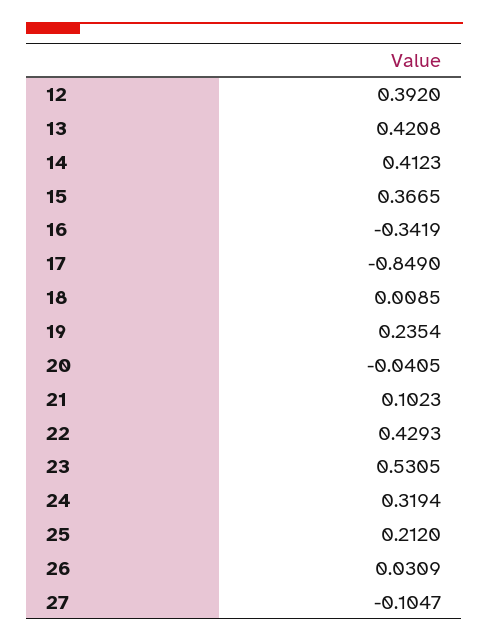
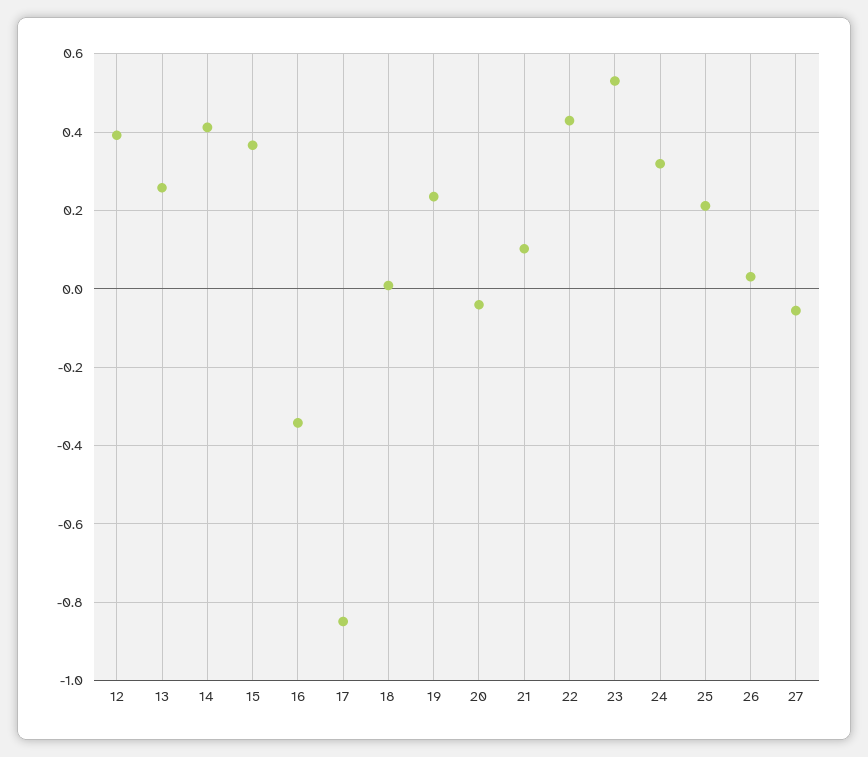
13: 0.4208 -> 0.26
27: -0.1047 -> -0.06

